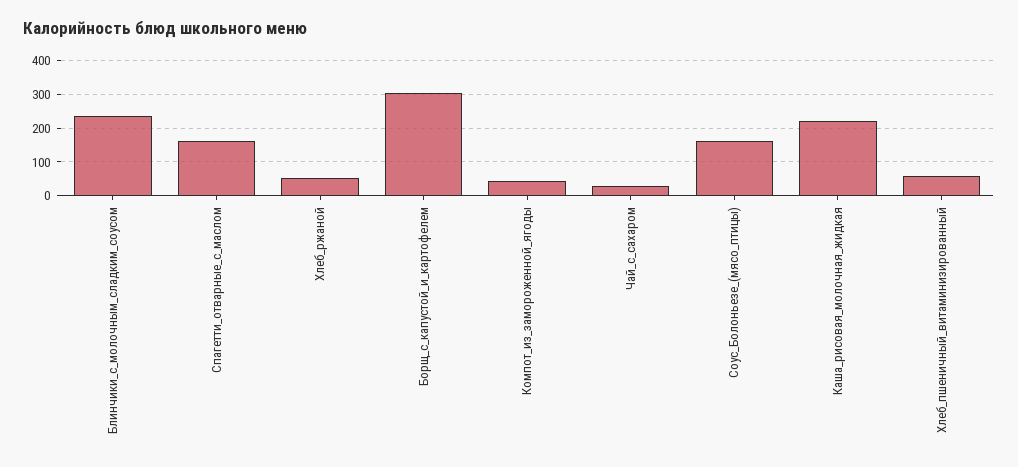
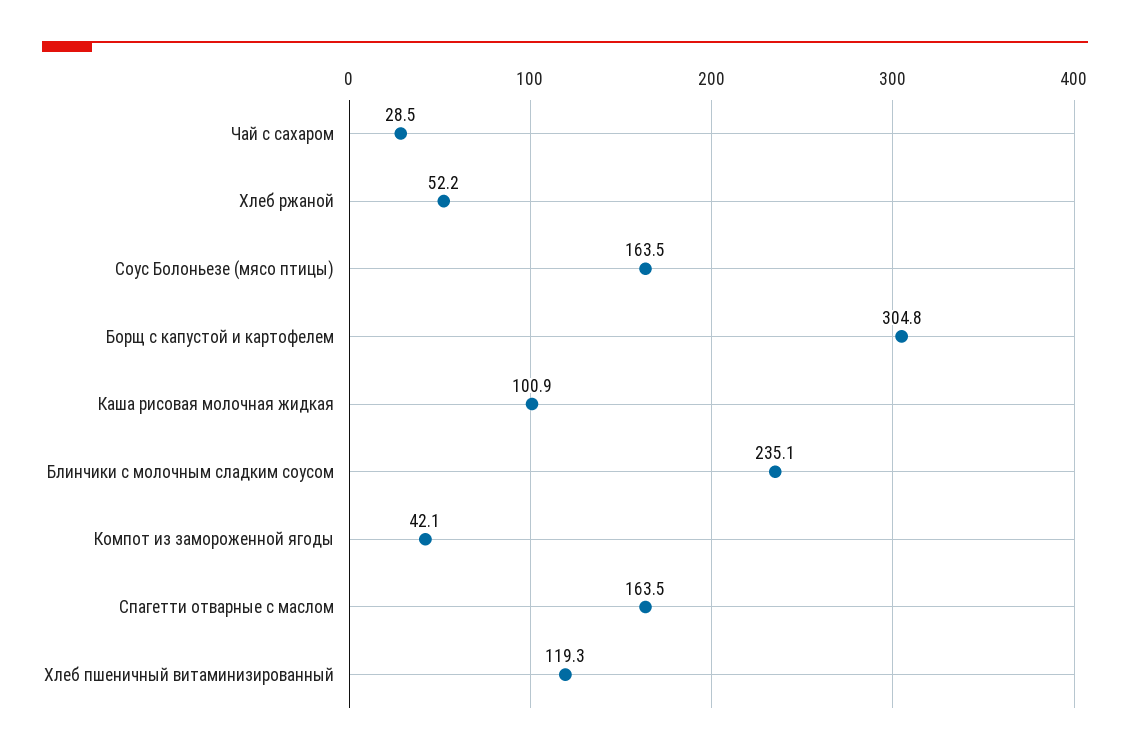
Каша_рисовая_молочная_жидкая: 220 -> 100.9
Хлеб_пшеничный_витаминизированный: 60 -> 119.3

